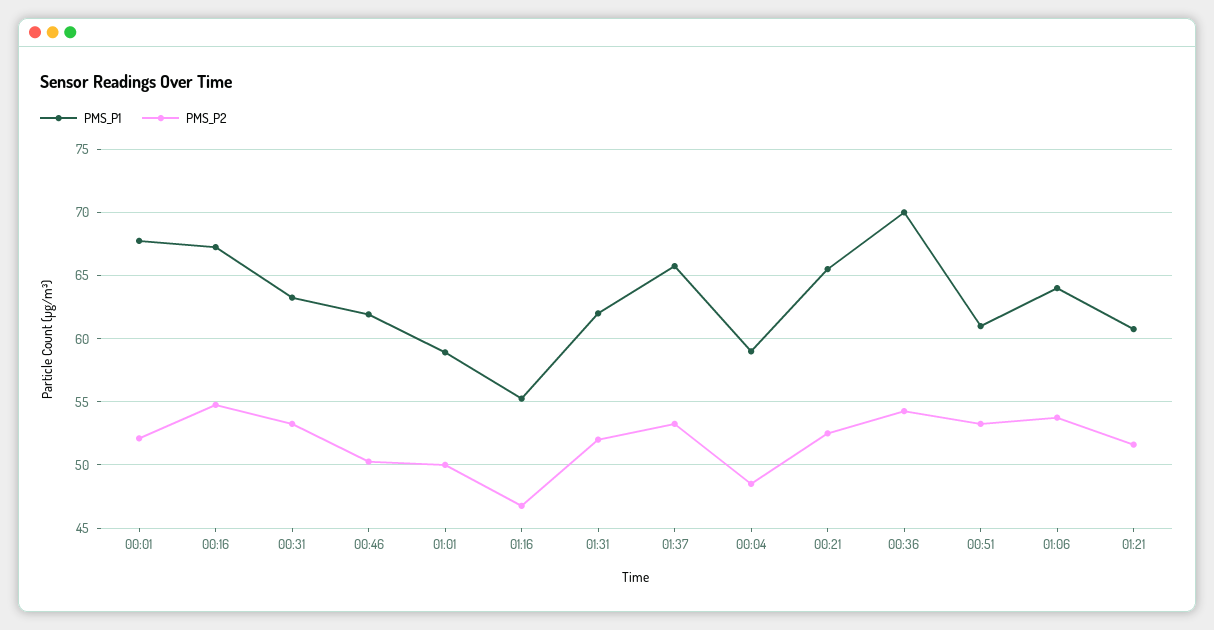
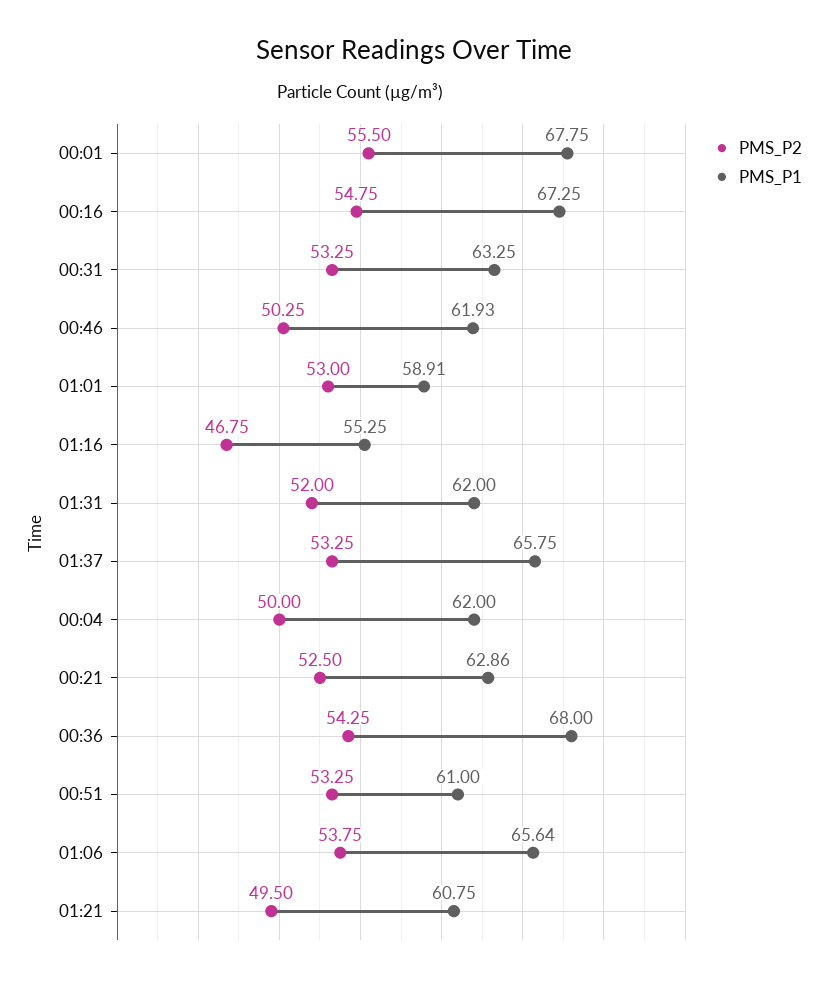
PMS_P2, 00:01: 52 -> 55.5
PMS_P2, 01:01: 50 -> 53
PMS_P1, 00:04: 59 -> 62
PMS_P2, 00:04: 48.5 -> 50
PMS_P1, 00:21: 65.5 -> 62.86
PMS_P1, 00:36: 70 -> 68
PMS_P1, 01:06: 64 -> 65.64
PMS_P2, 01:21: 51.5 -> 49.5

